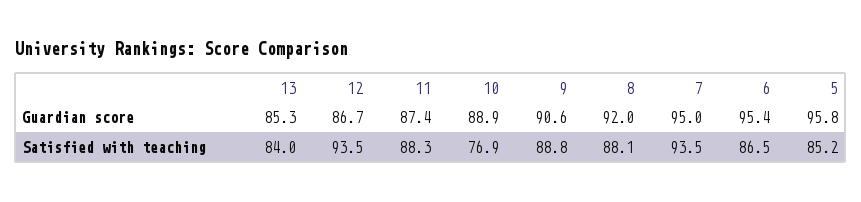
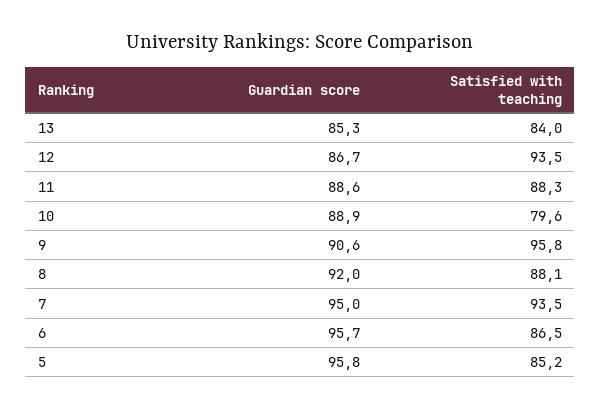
11, Guardian score: 87.4 -> 88.6
6, Guardian score: 95.4 -> 95.7
10, Satisfied with teaching: 76.9 -> 79.6
9, Satisfied with teaching: 88.8 -> 95.8

